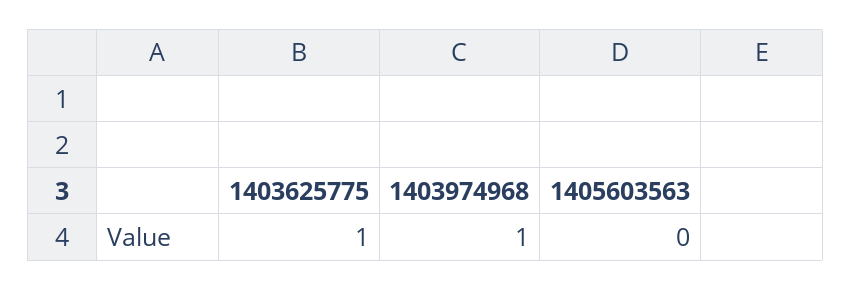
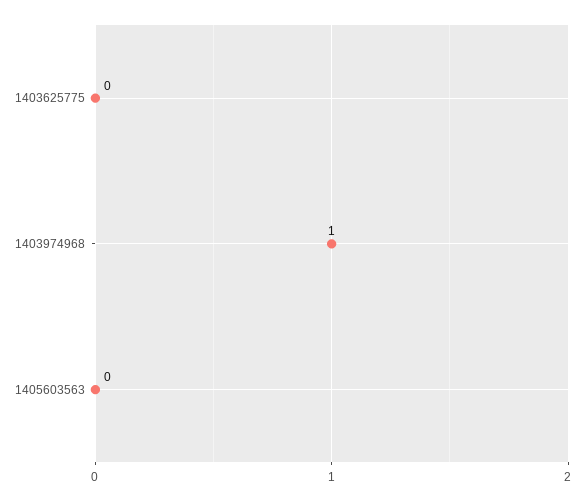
1403625775: 1 -> 0

